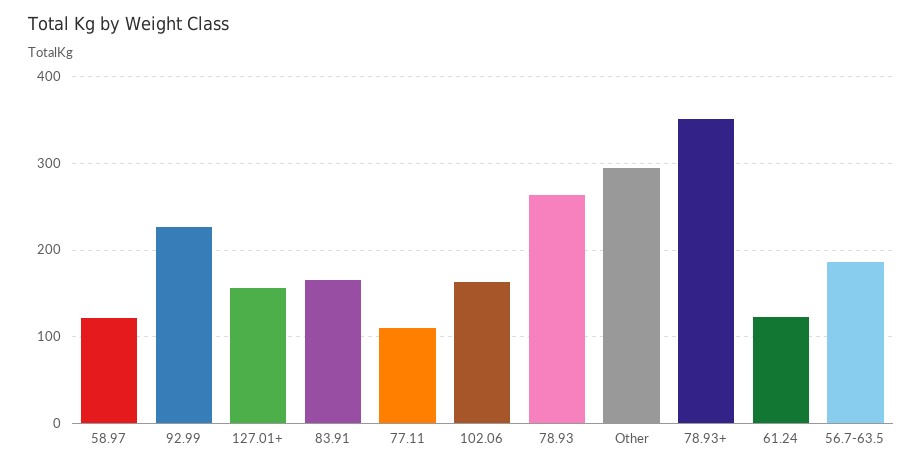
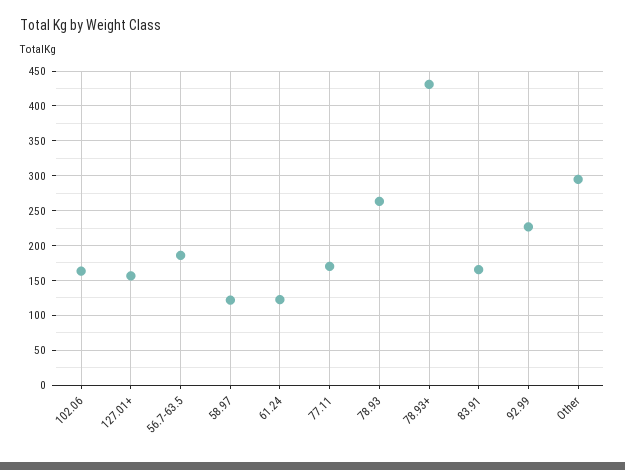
77.11: 110 -> 170
78.93+: 350 -> 430

